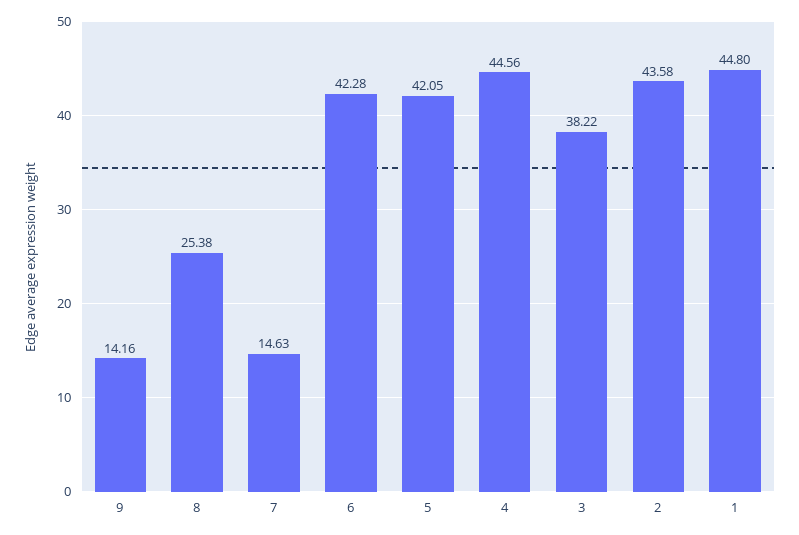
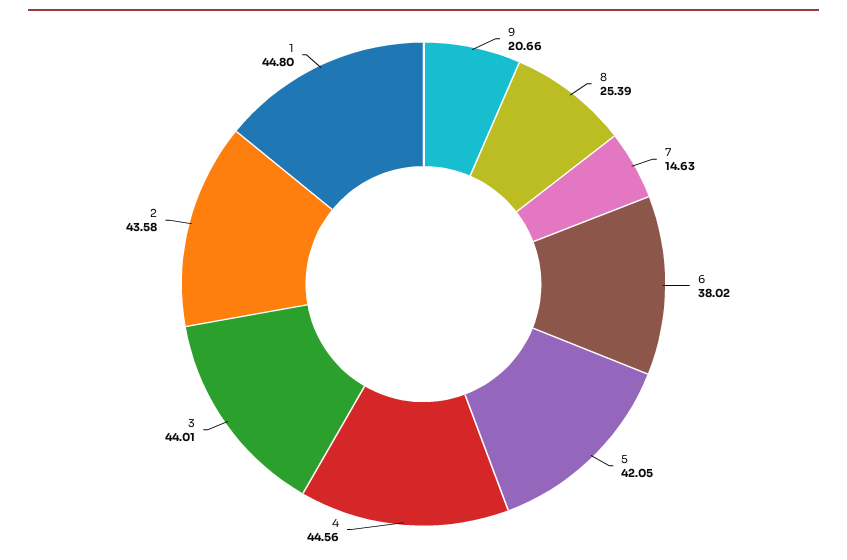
9: 14.16 -> 20.66
8: 25.38 -> 25.39
6: 42.28 -> 38.02
3: 38.22 -> 44.01

